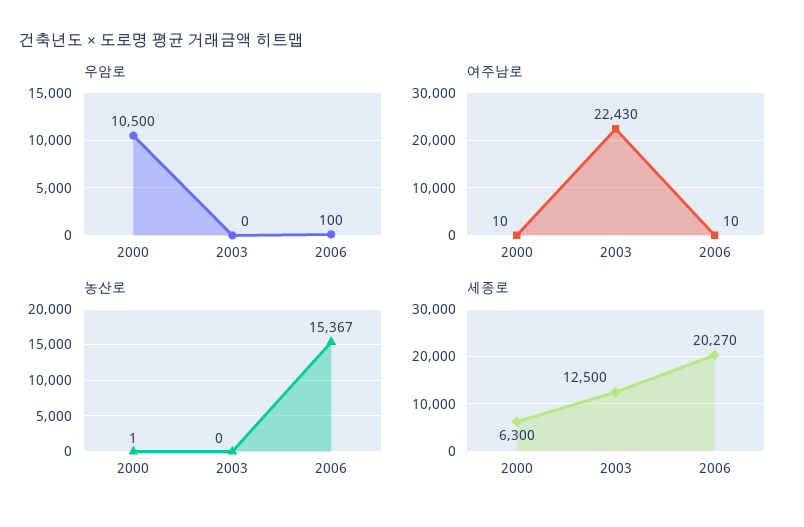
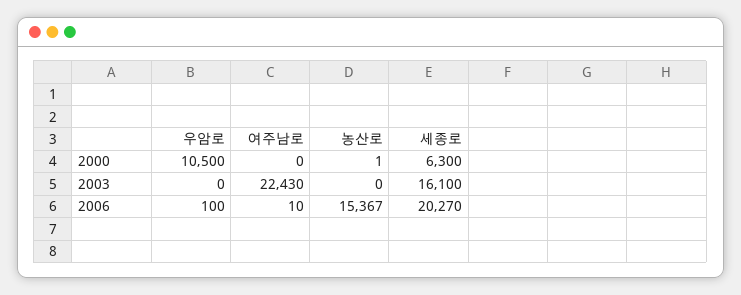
여주남로, 2000: 10 -> 0
세종로, 2003: 12500 -> 16100

